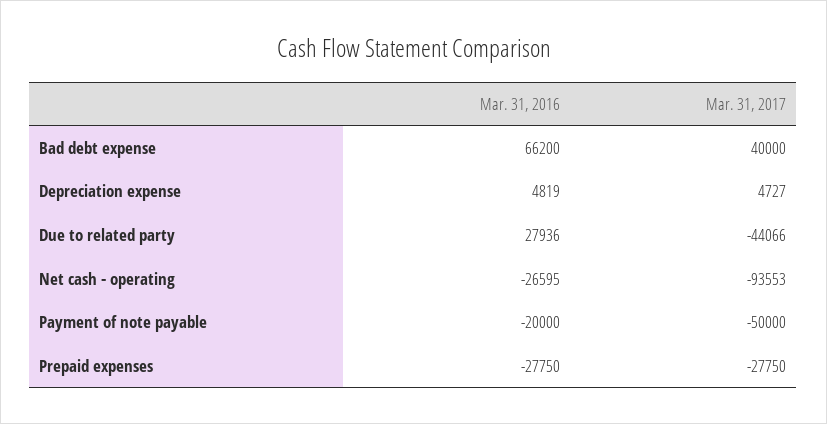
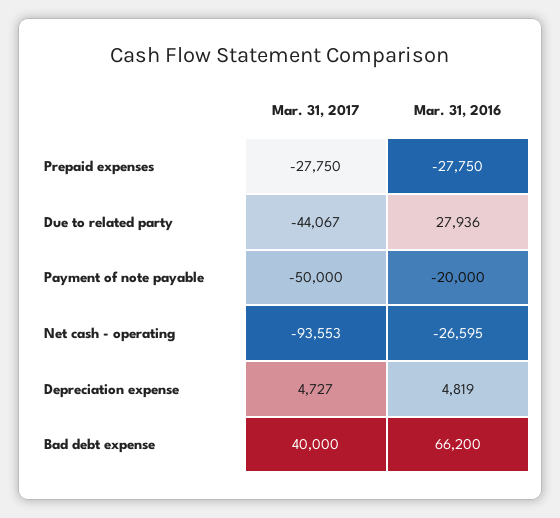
Mar. 31, 2017, Due to related party: -44066 -> -44067

